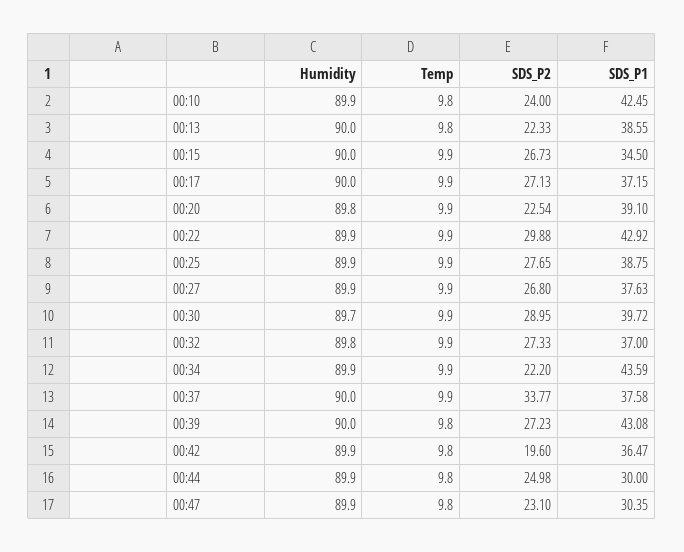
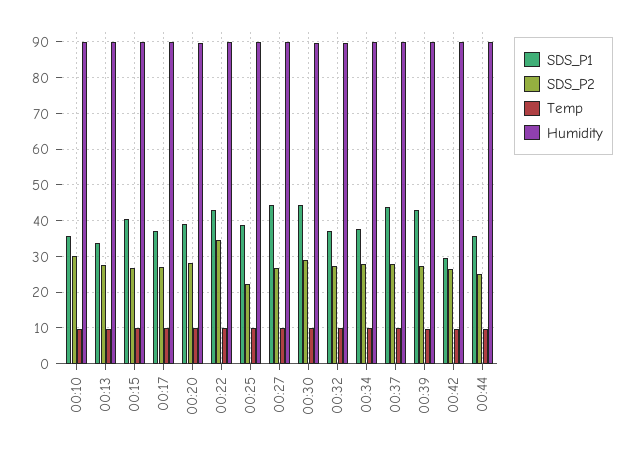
SDS_P2, 00:10: 24 -> 30
SDS_P1, 00:10: 42.45 -> 36
SDS_P2, 00:13: 22.33 -> 28
SDS_P1, 00:13: 38.55 -> 34
SDS_P1, 00:15: 34.5 -> 40
SDS_P2, 00:20: 22.54 -> 28
SDS_P2, 00:22: 29.88 -> 34
SDS_P2, 00:25: 27.65 -> 22
SDS_P1, 00:27: 37.63 -> 44
SDS_P1, 00:30: 39.72 -> 44
SDS_P2, 00:34: 22.2 -> 28
SDS_P1, 00:34: 43.59 -> 38
SDS_P2, 00:37: 33.77 -> 28
SDS_P1, 00:37: 37.58 -> 44
SDS_P2, 00:42: 19.6 -> 26
SDS_P1, 00:42: 36.47 -> 30
SDS_P1, 00:44: 30 -> 36
Humidity, 00:47: 89.9 -> none
Temp, 00:47: 9.8 -> none
SDS_P2, 00:47: 23.1 -> none
SDS_P1, 00:47: 30.35 -> none

